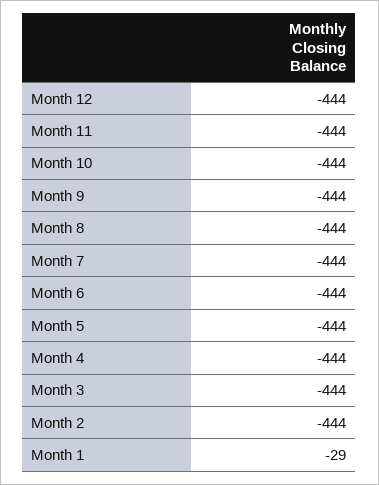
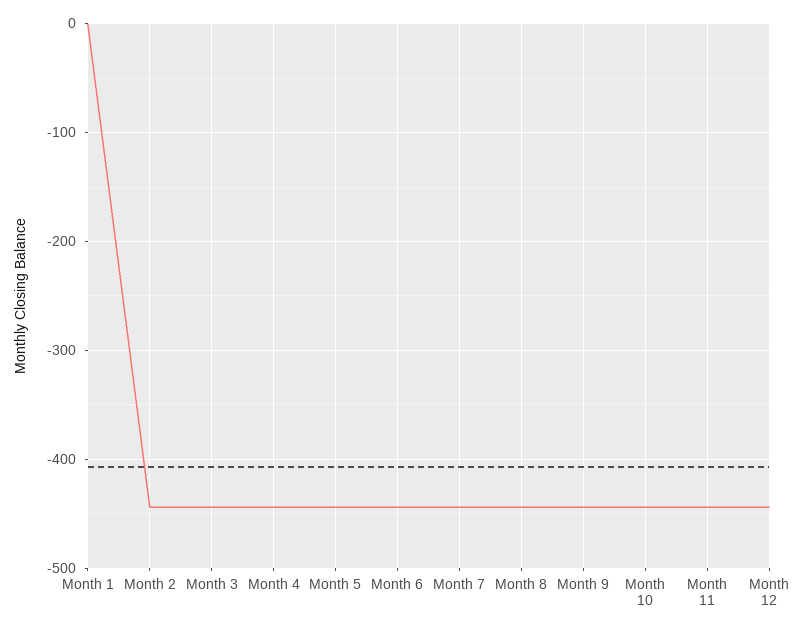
Month 1: -29 -> 0

